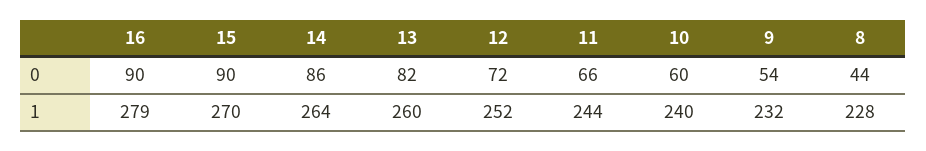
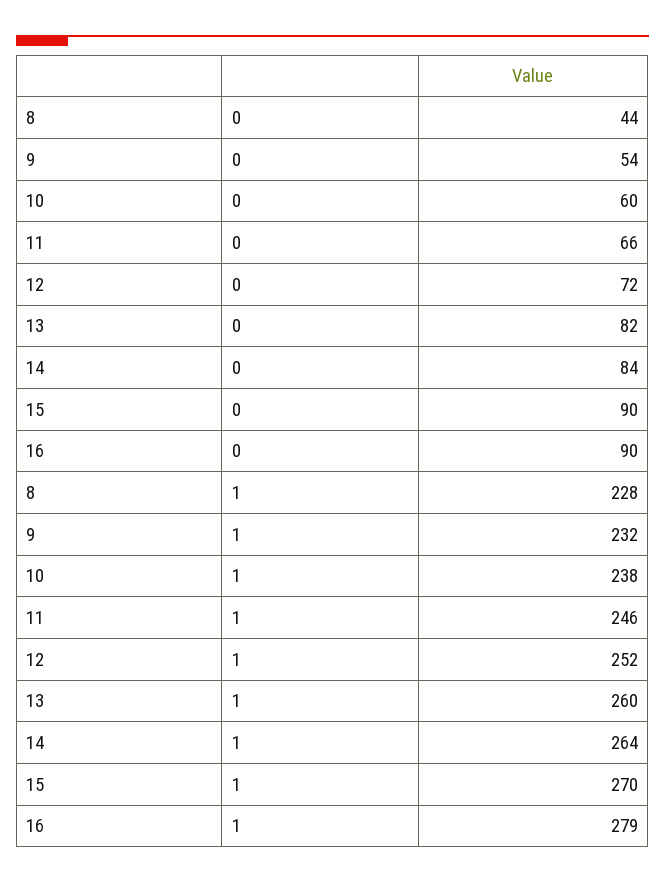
14, 0: 86 -> 84
11, 1: 244 -> 246
10, 1: 240 -> 238

